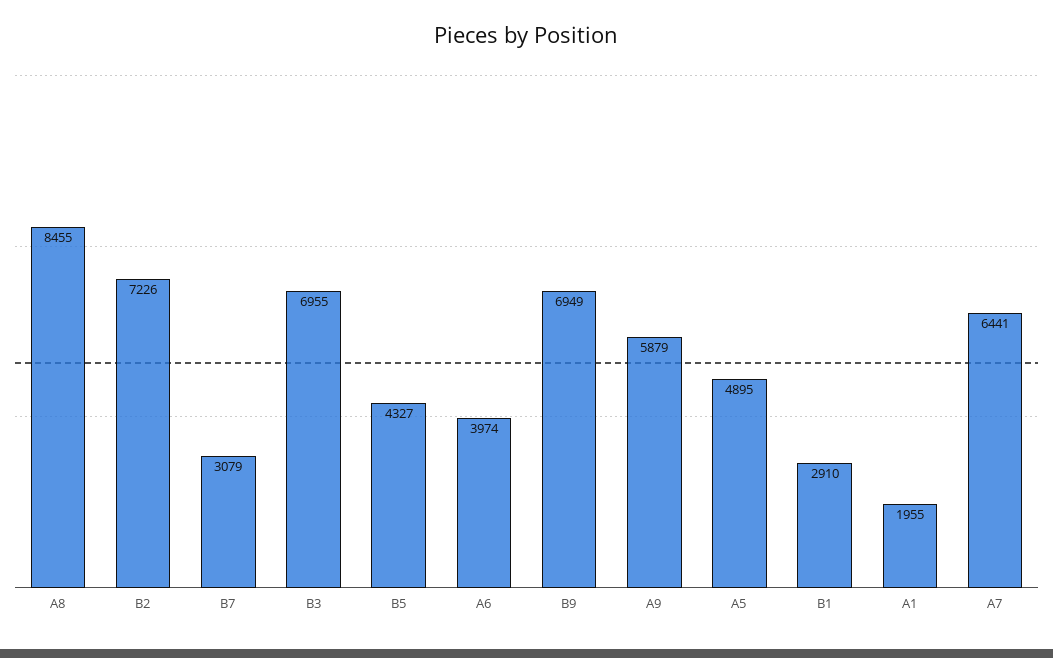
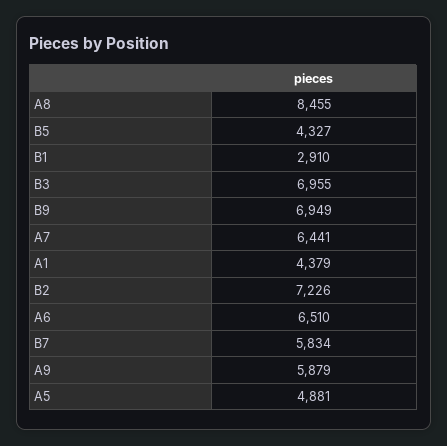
B7: 3079 -> 5834
A6: 3974 -> 6510
A5: 4895 -> 4881
A1: 1955 -> 4379

